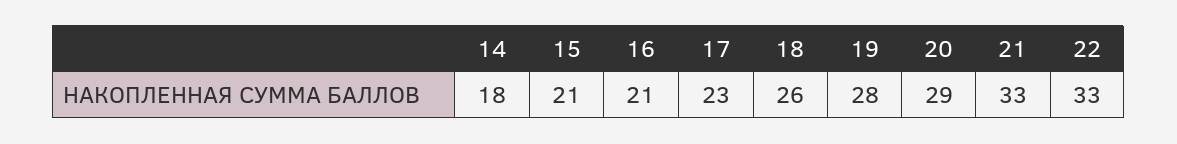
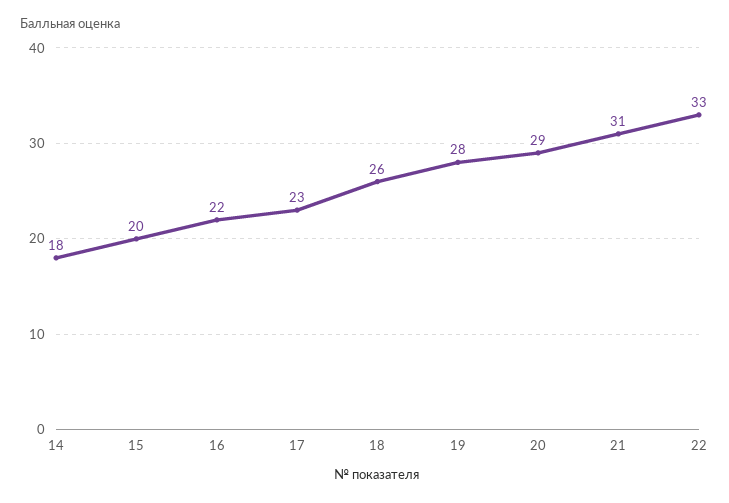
15: 21 -> 20
16: 21 -> 22
21: 33 -> 31

